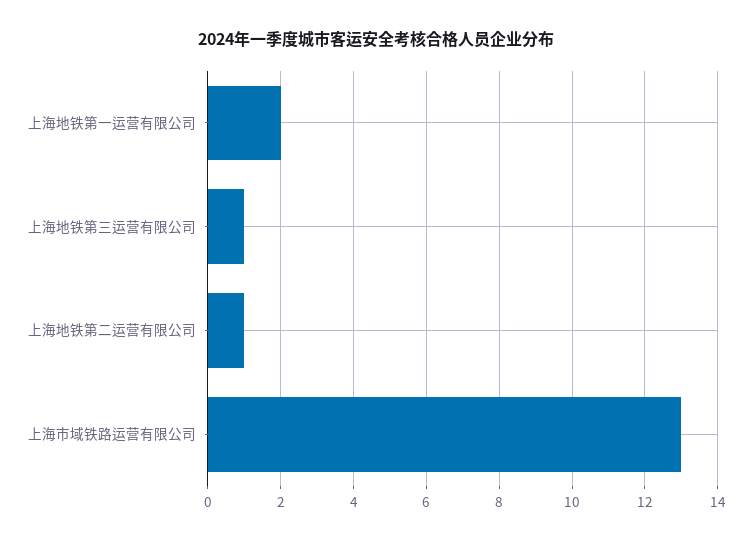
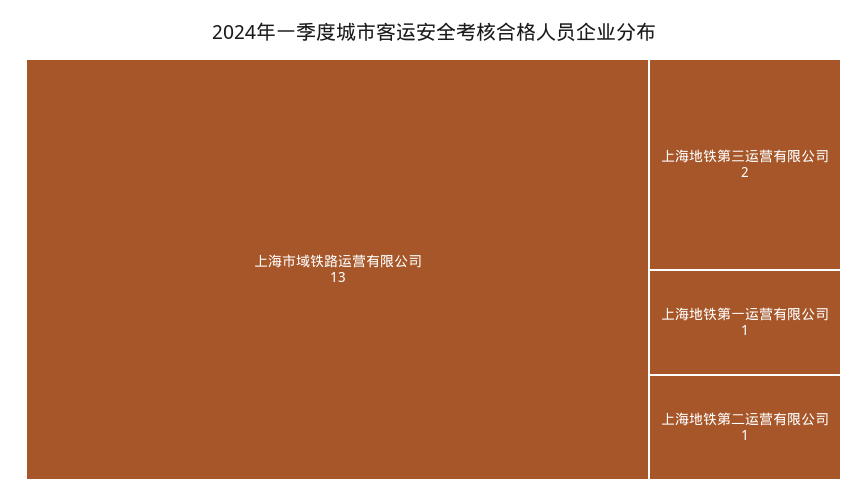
上海地铁第一运营有限公司: 2 -> 1
上海地铁第三运营有限公司: 1 -> 2

